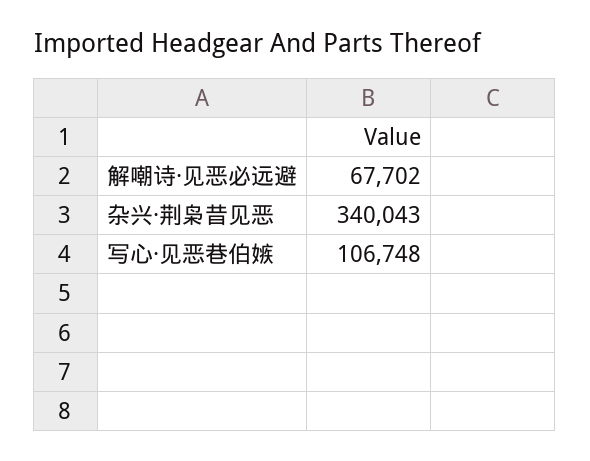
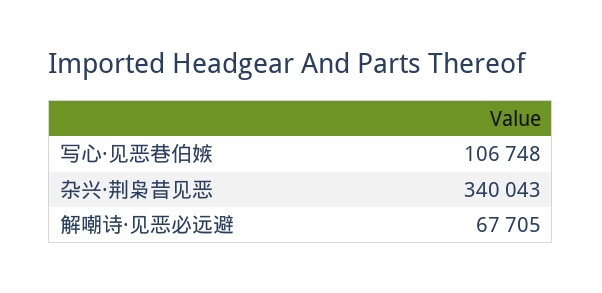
解嘲诗·见恶必远避: 67702 -> 67705

